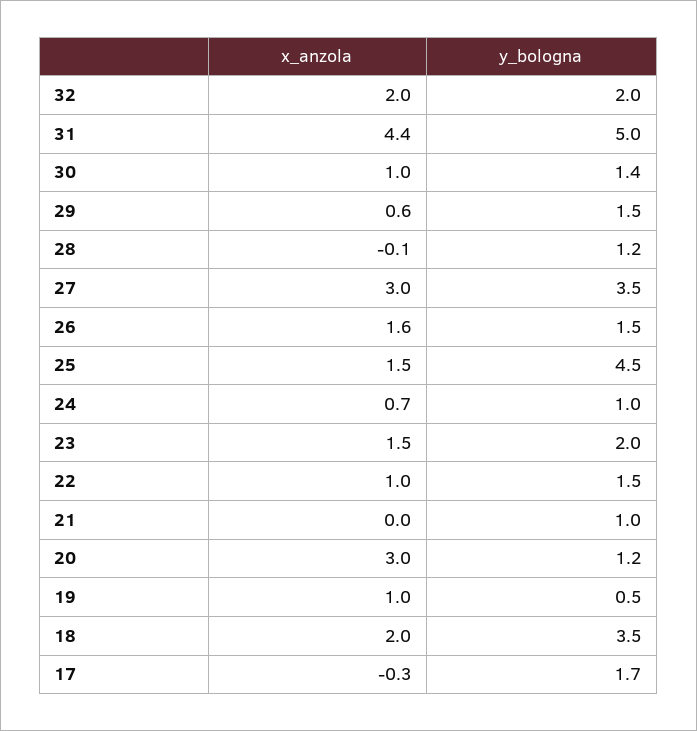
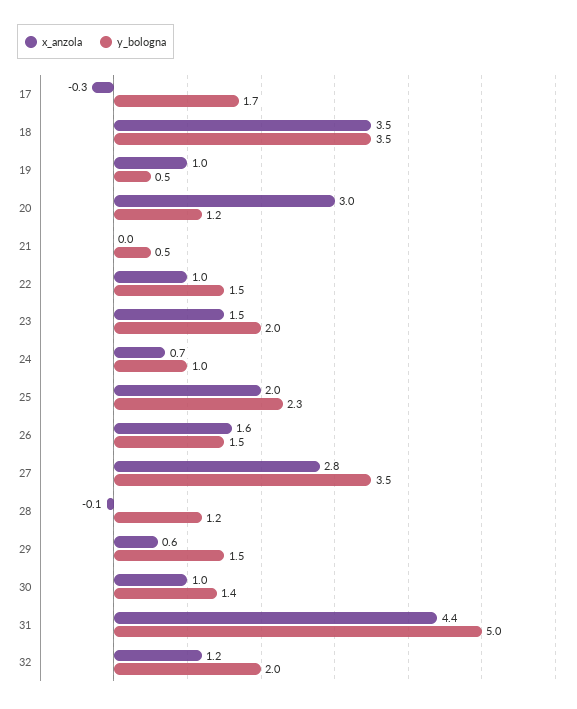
x_anzola, 32: 2 -> 1.2
x_anzola, 27: 3 -> 2.8
x_anzola, 25: 1.5 -> 2
y_bologna, 25: 4.5 -> 2.3
y_bologna, 21: 1 -> 0.5
x_anzola, 18: 2 -> 3.5

